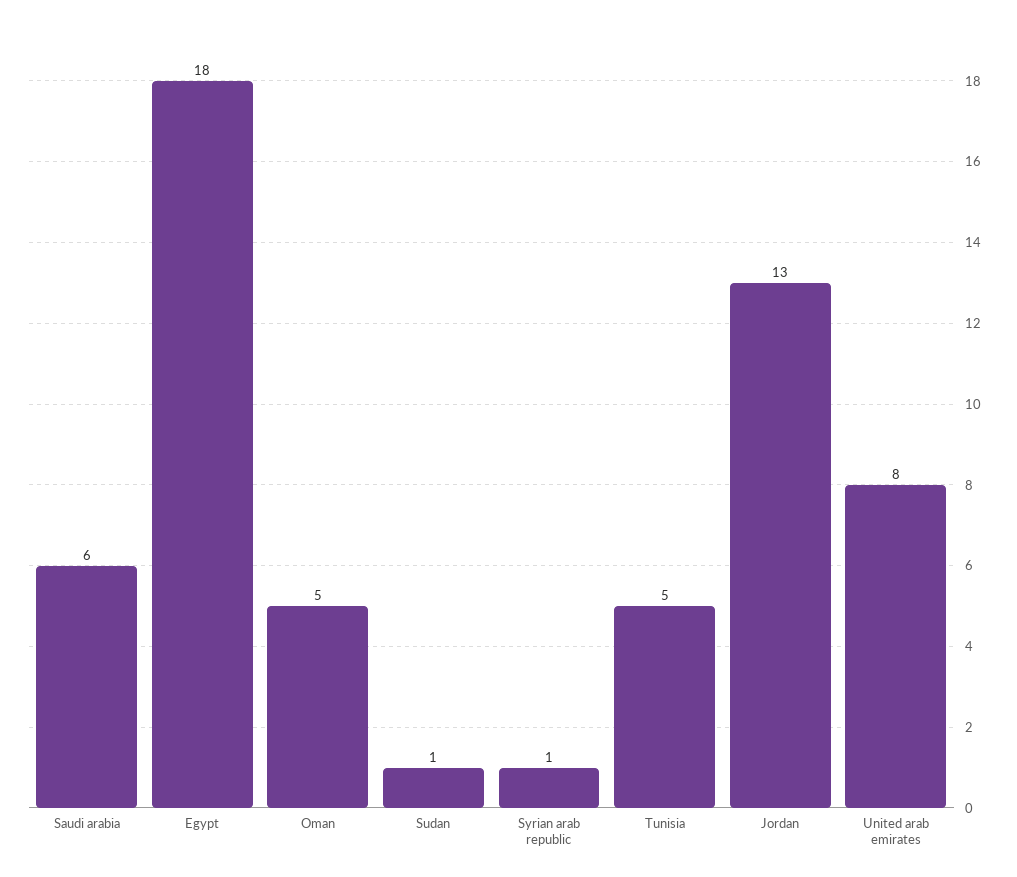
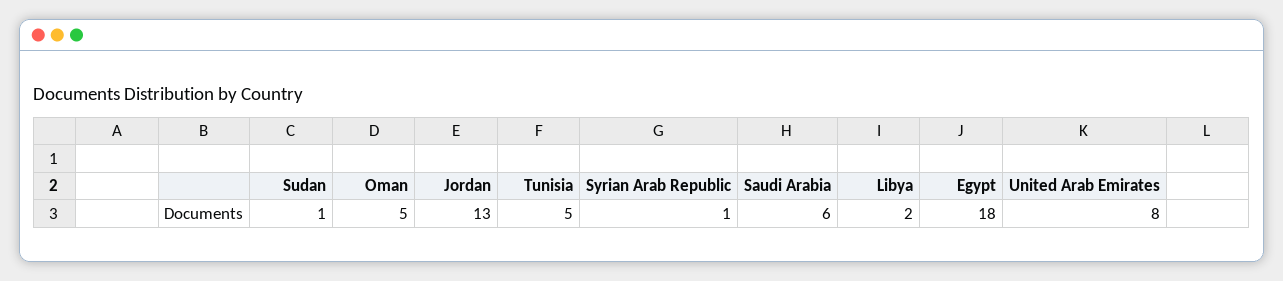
Libya: none -> 2

